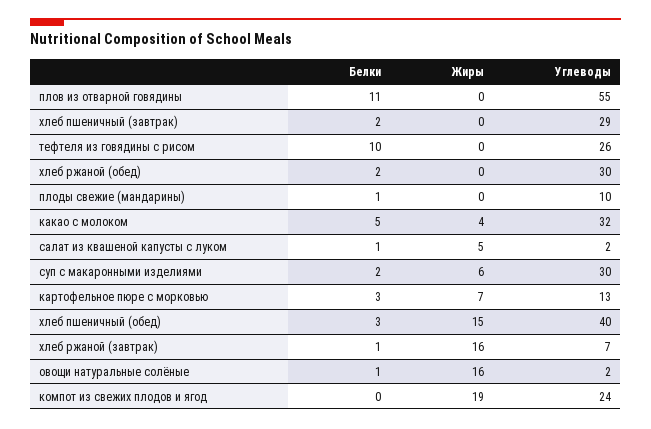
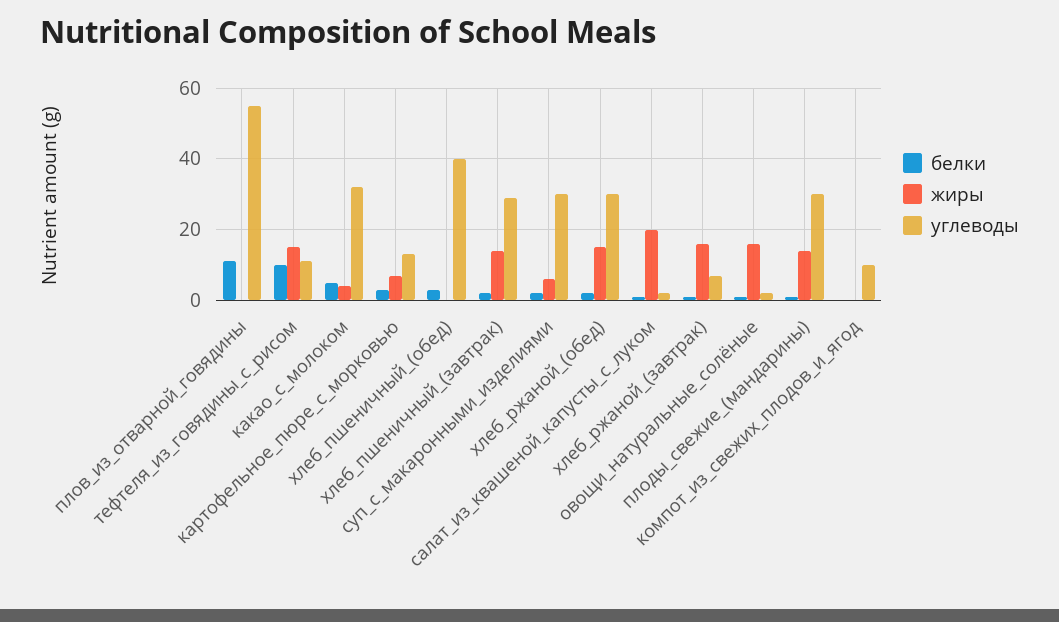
Жиры, хлеб пшеничный (завтрак): 0 -> 15
Жиры, тефтеля из говядины с рисом: 0 -> 15
Углеводы, тефтеля из говядины с рисом: 26 -> 10
Жиры, хлеб ржаной (обед): 0 -> 15
Жиры, плоды свежие (мандарины): 0 -> 15
Углеводы, плоды свежие (мандарины): 10 -> 30
Жиры, салат из квашеной капусты с луком: 5 -> 20
Жиры, хлеб пшеничный (обед): 15 -> 0
Жиры, компот из свежих плодов и ягод: 19 -> 0
Углеводы, компот из свежих плодов и ягод: 24 -> 10

